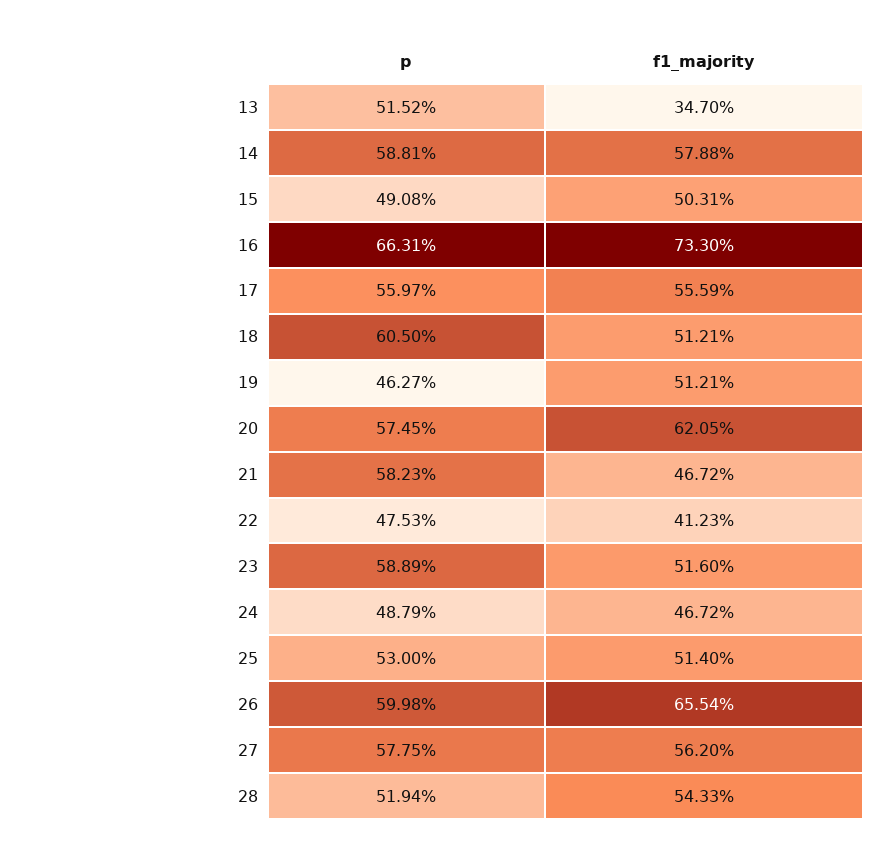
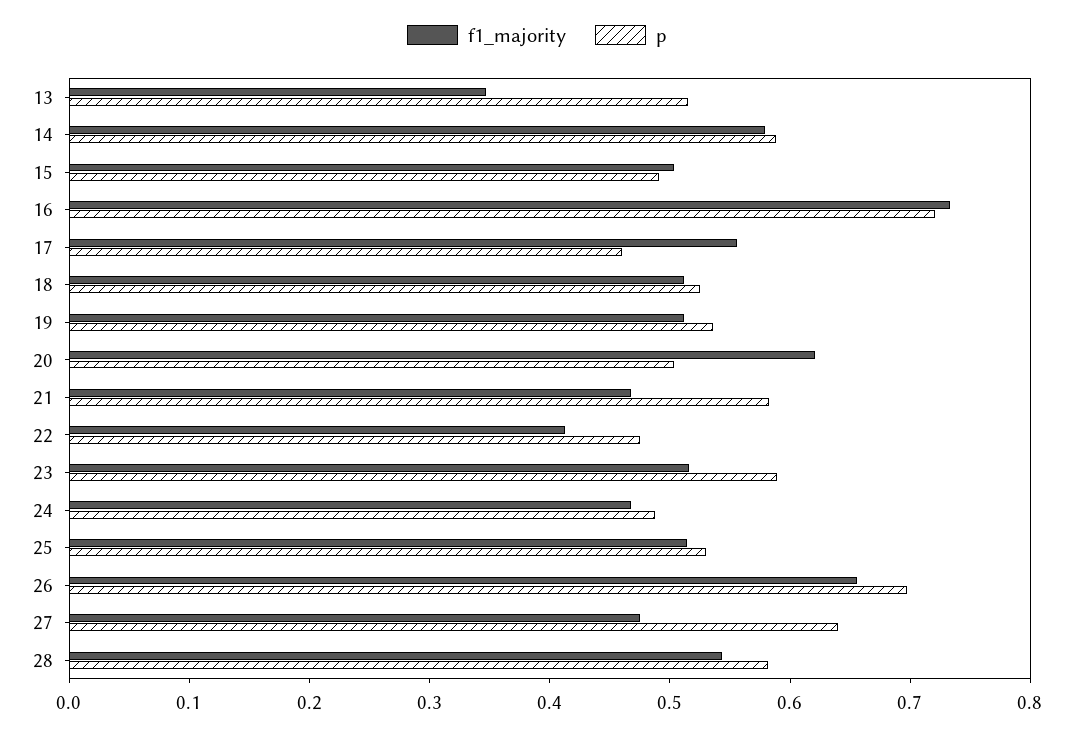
p, 16: 0.6631 -> 0.72
p, 17: 0.5597 -> 0.46
p, 18: 0.605 -> 0.52
p, 19: 0.4627 -> 0.54
p, 20: 0.5745 -> 0.5
p, 26: 0.5998 -> 0.7
p, 27: 0.5775 -> 0.64
f1_majority, 27: 0.562 -> 0.48
p, 28: 0.5194 -> 0.58

